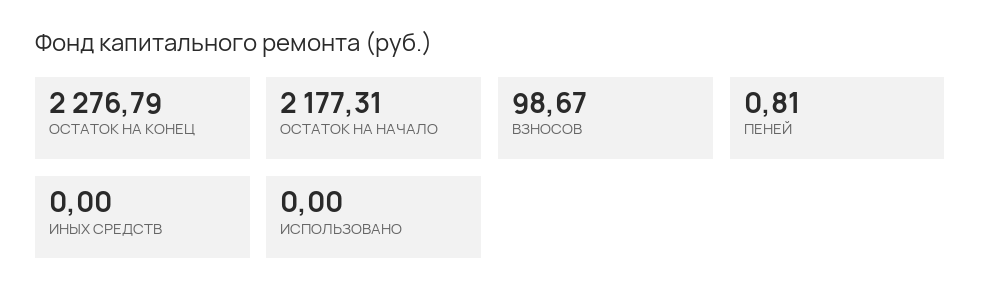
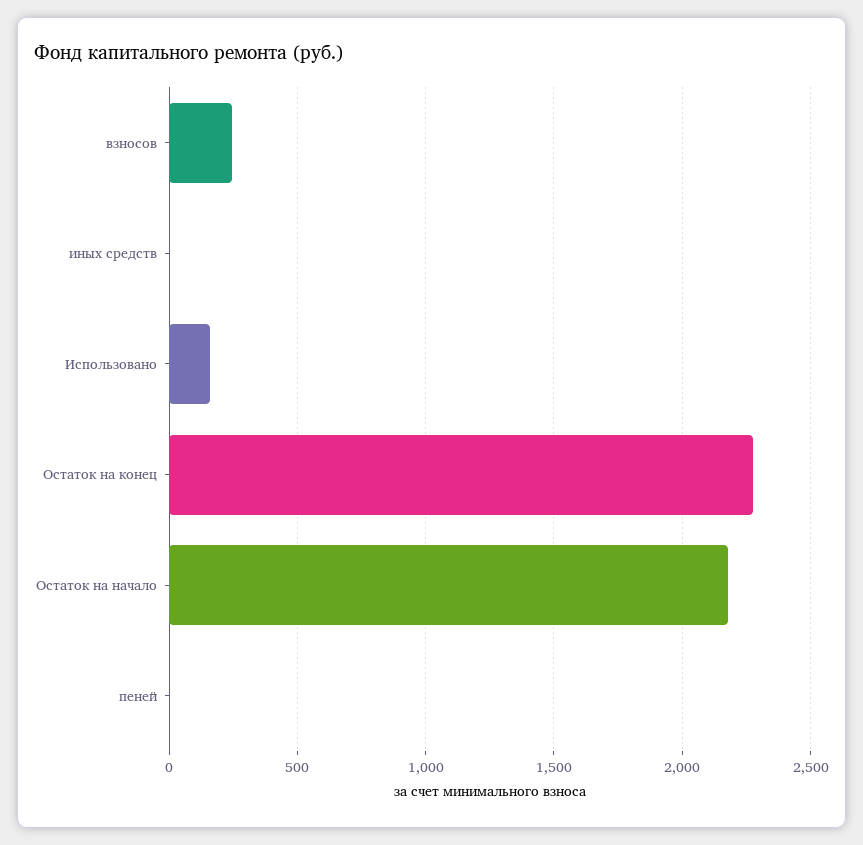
ВЗНОСОВ: 98.67 -> 250
ИСПОЛЬЗОВАНО: 0 -> 150

